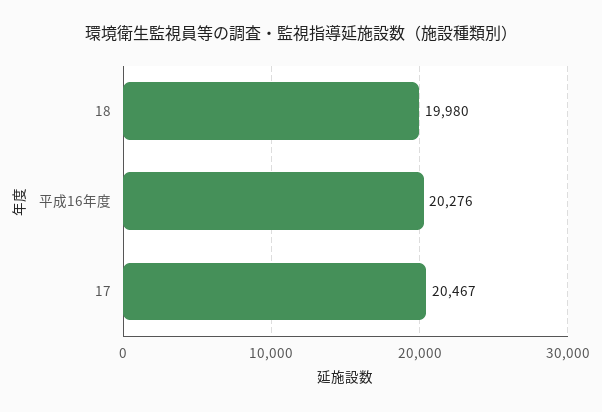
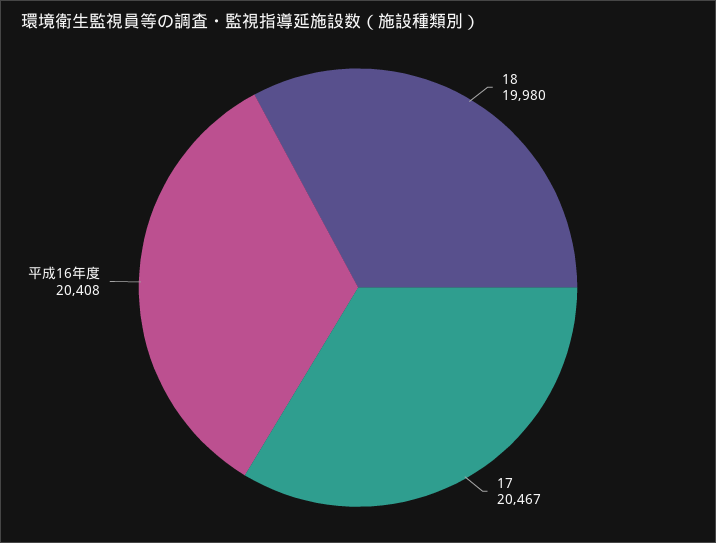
平成16年度: 20276 -> 20408

